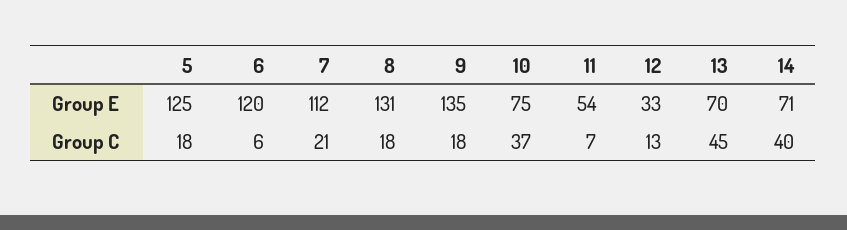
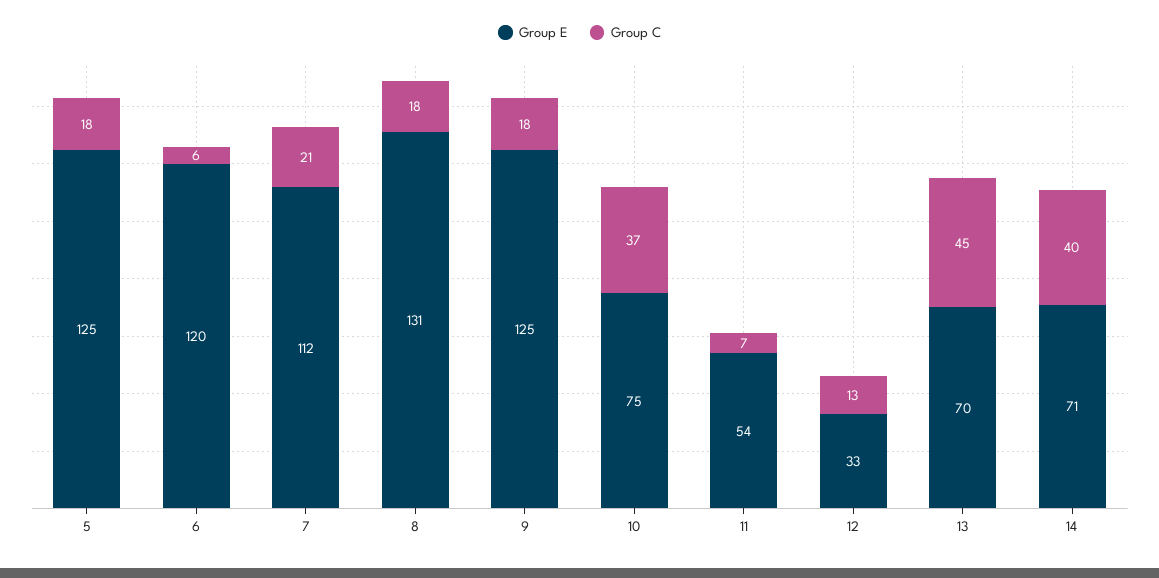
Group E, 9: 135 -> 125

